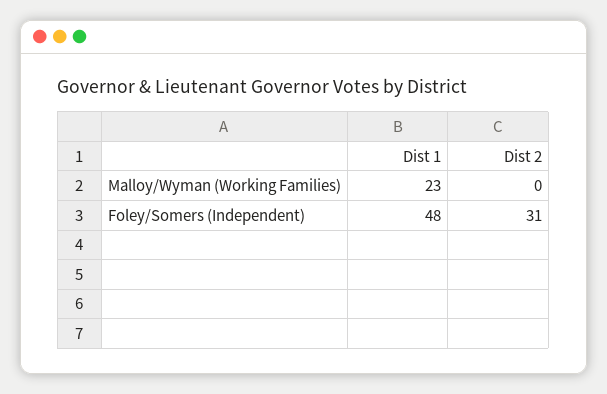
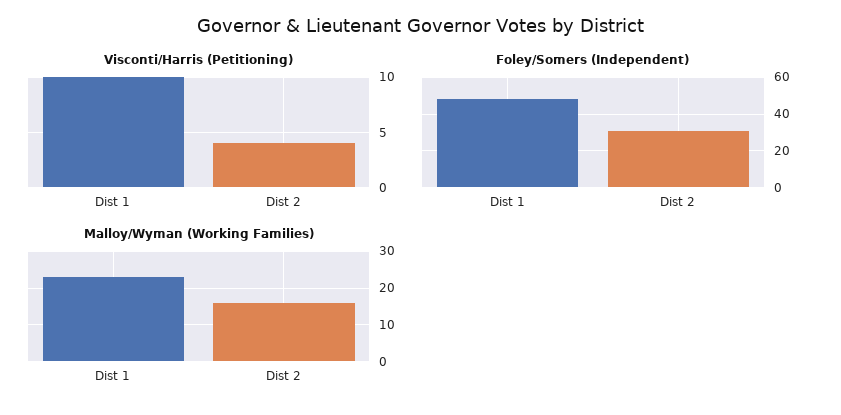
Malloy/Wyman (Working Families), Dist 2: 0 -> 15
Visconti/Harris (Petitioning), Dist 1: none -> 10
Visconti/Harris (Petitioning), Dist 2: none -> 4

